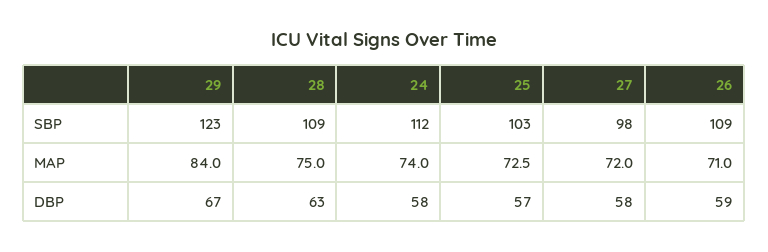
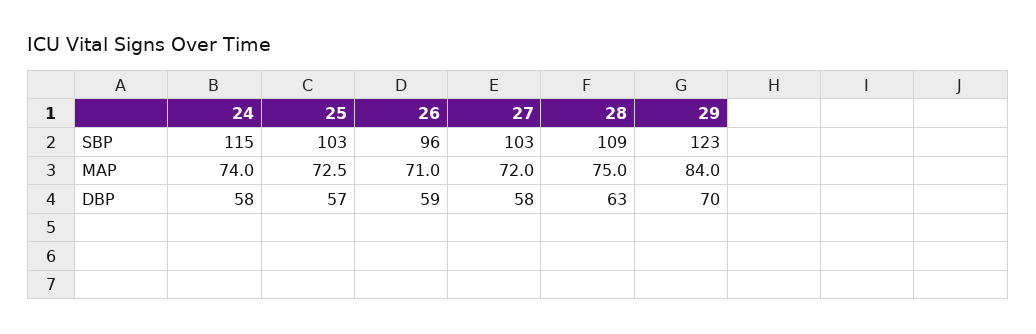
24, SBP: 112 -> 115
27, SBP: 98 -> 103
26, SBP: 109 -> 96
29, DBP: 67 -> 70

